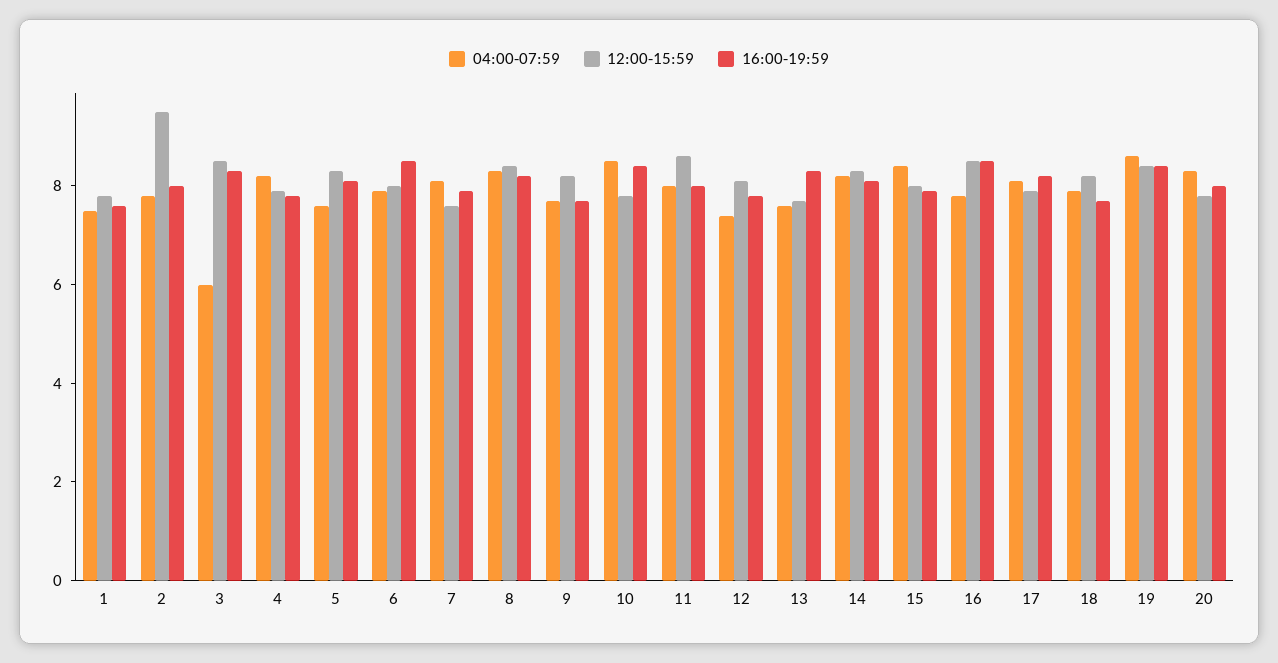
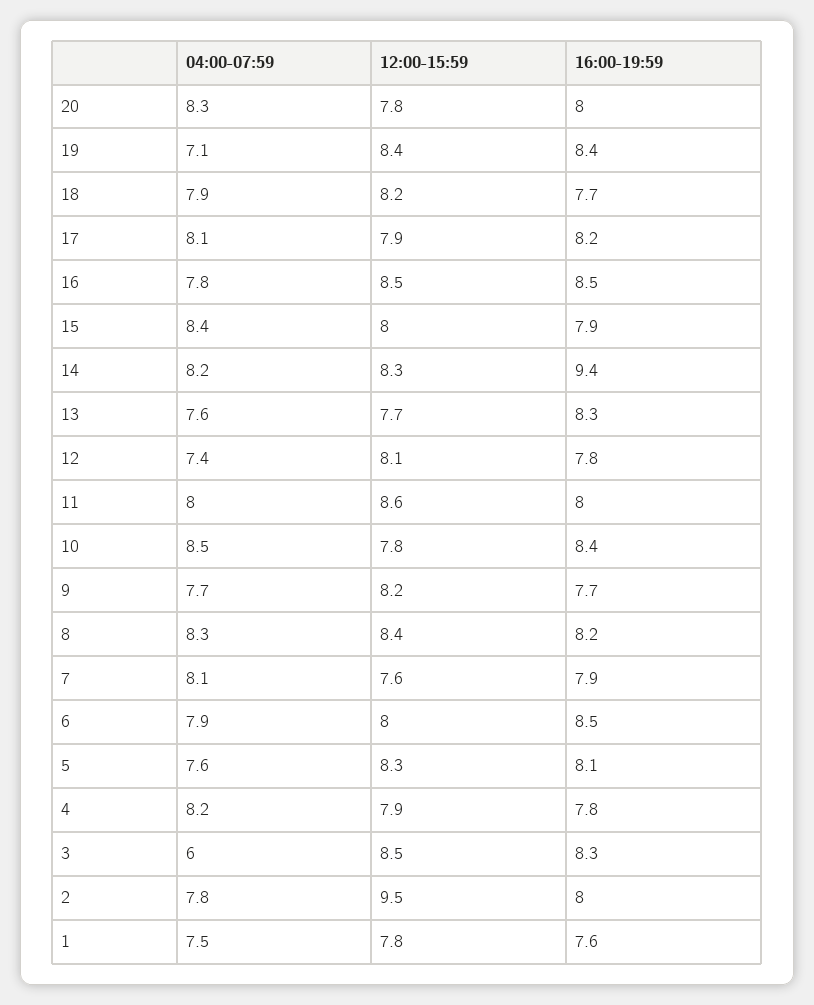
16:00-19:59, 14: 8 -> 9.4
04:00-07:59, 19: 8.5 -> 7.1

